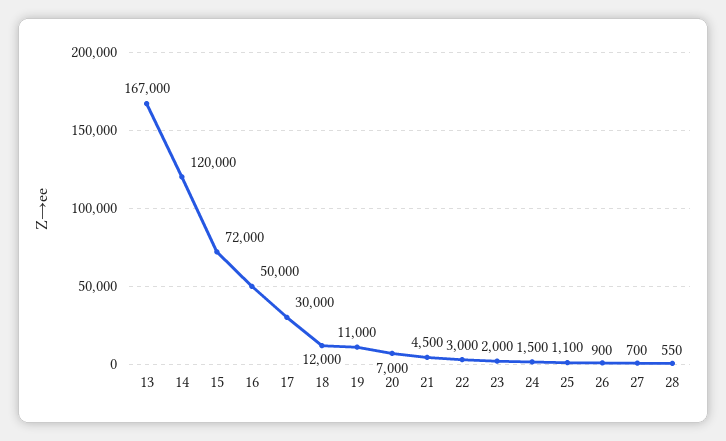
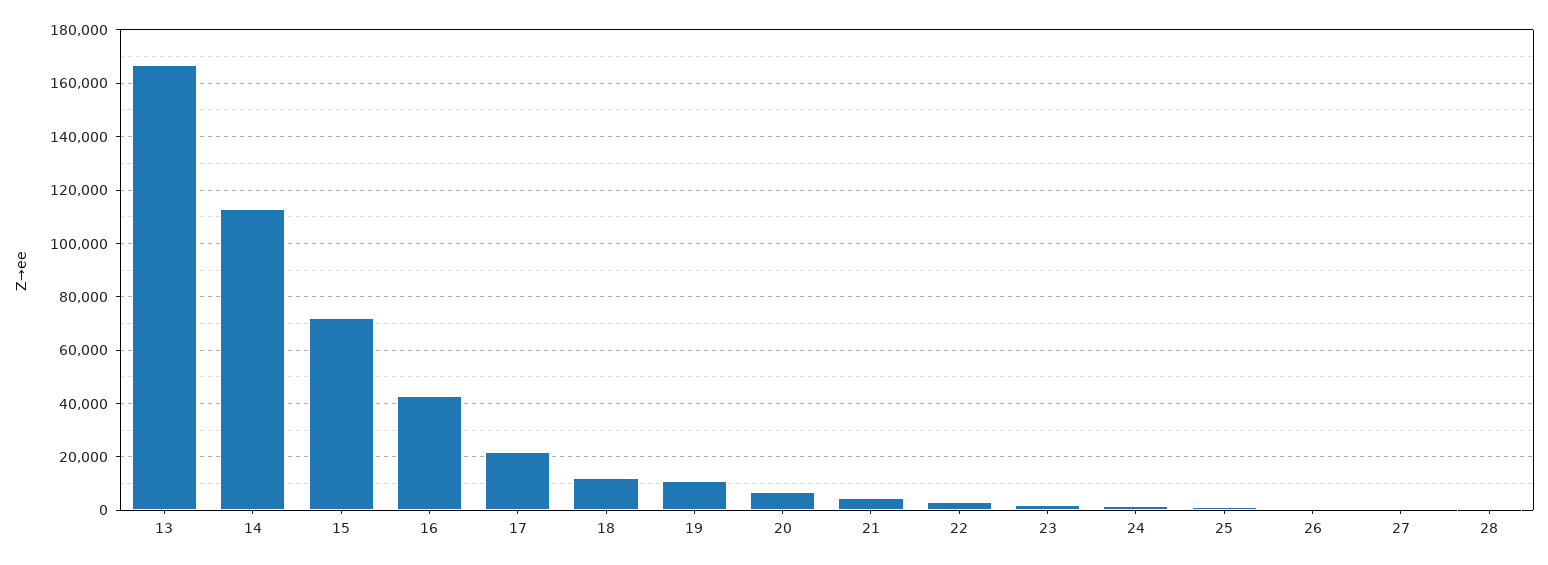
14: 120000 -> 112500
16: 50000 -> 42500
17: 30000 -> 22500

